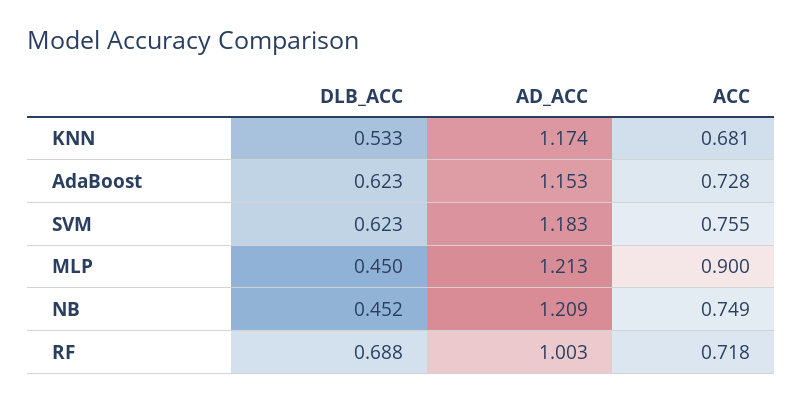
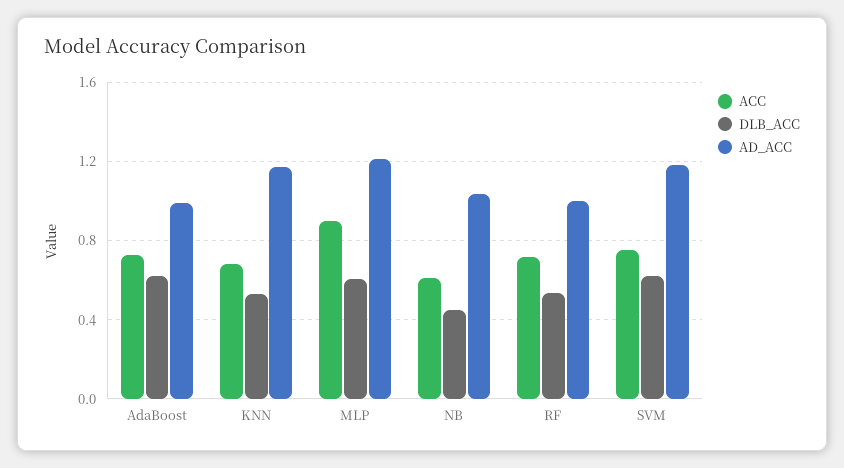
AD_ACC, AdaBoost: 1.153 -> 1
DLB_ACC, MLP: 0.45 -> 0.6
AD_ACC, NB: 1.209 -> 1.05
ACC, NB: 0.749 -> 0.6
DLB_ACC, RF: 0.688 -> 0.55

